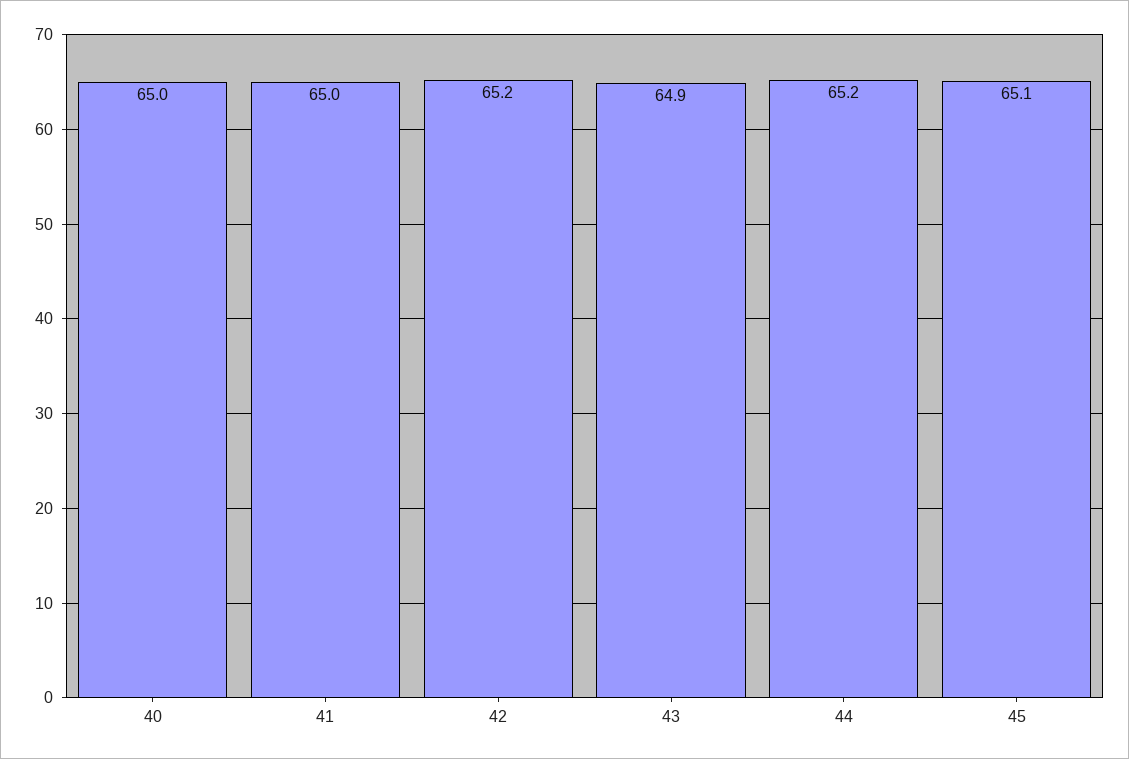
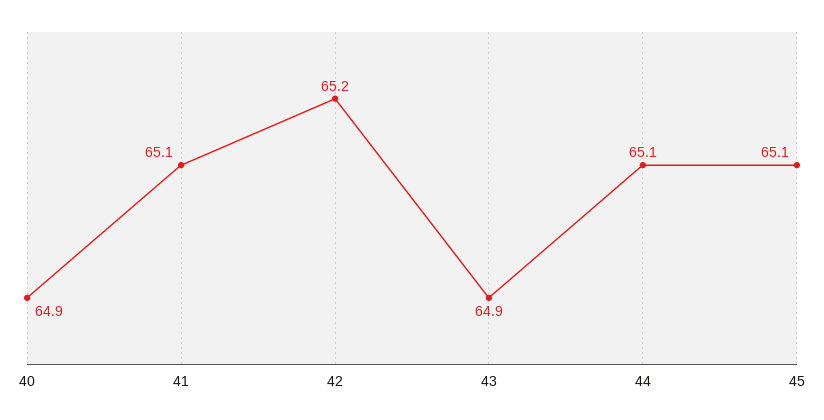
40: 65 -> 64.9
41: 65 -> 65.1
44: 65.2 -> 65.1

